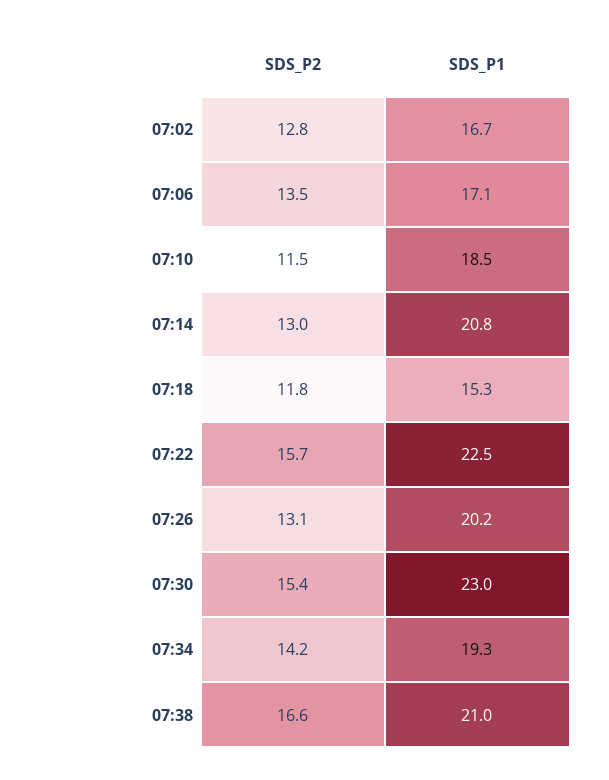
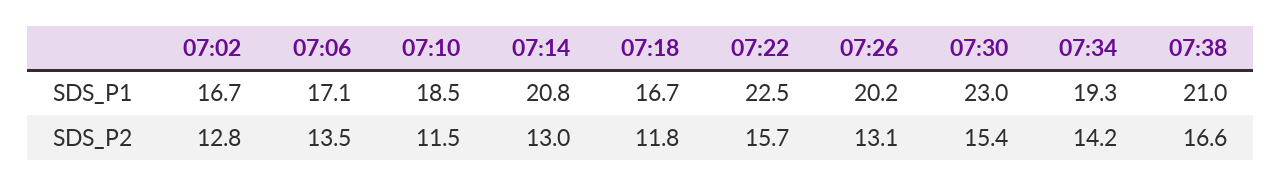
SDS_P1, 07:18: 15.3 -> 16.7

